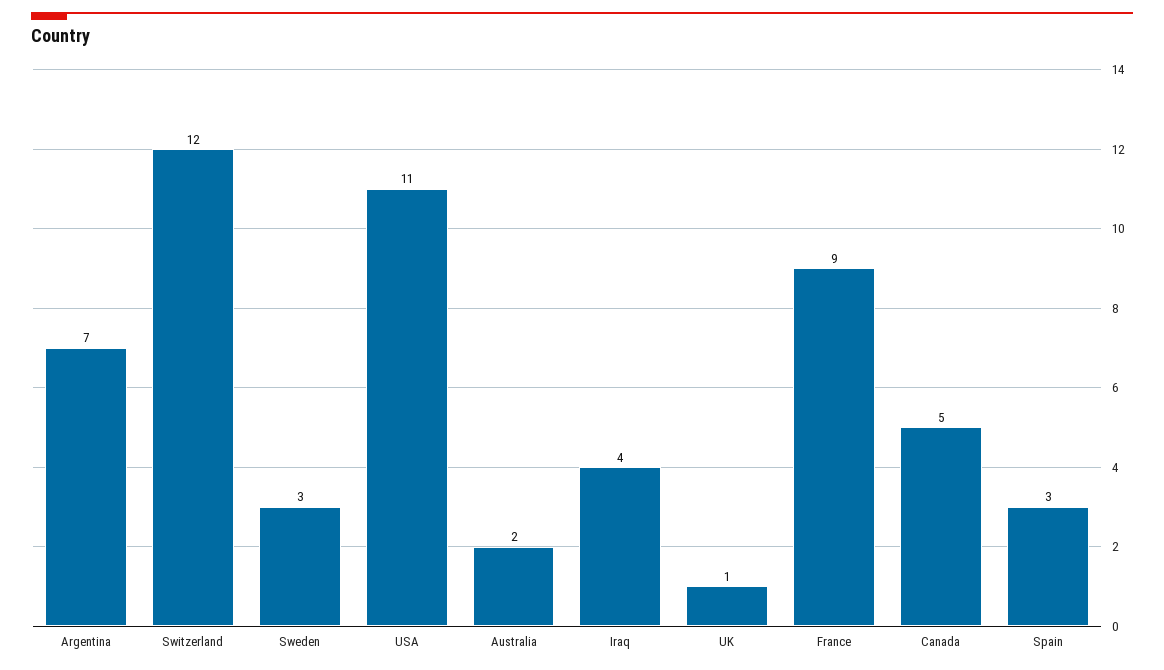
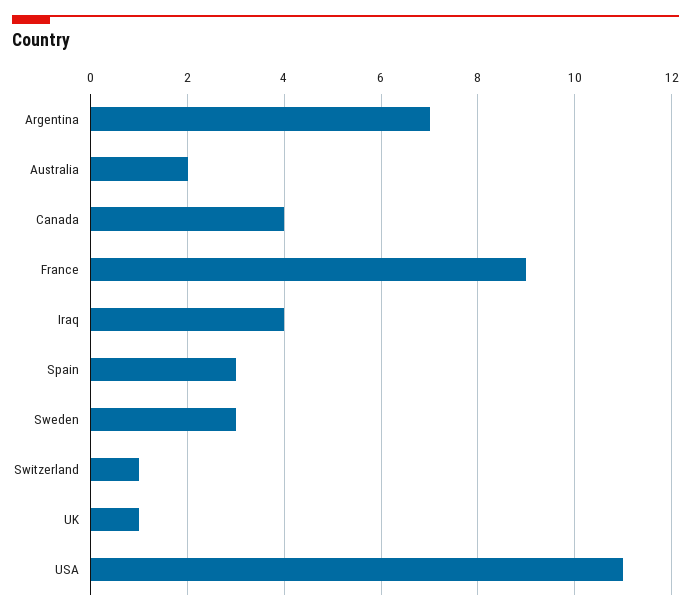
Switzerland: 12 -> 1
Canada: 5 -> 4

